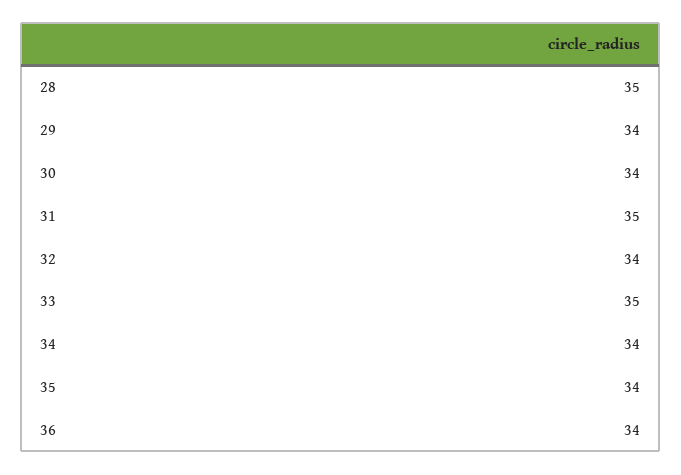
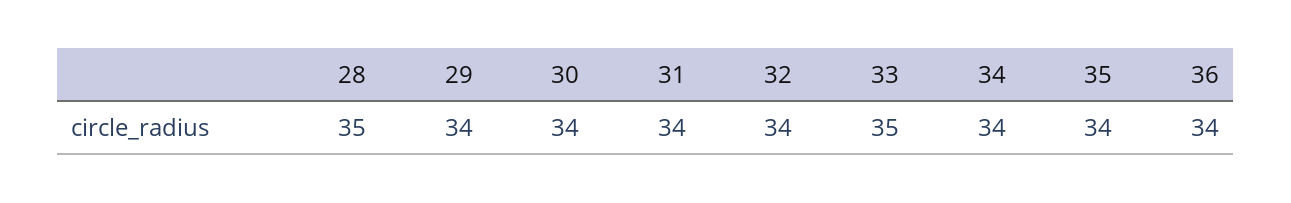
31: 35 -> 34

